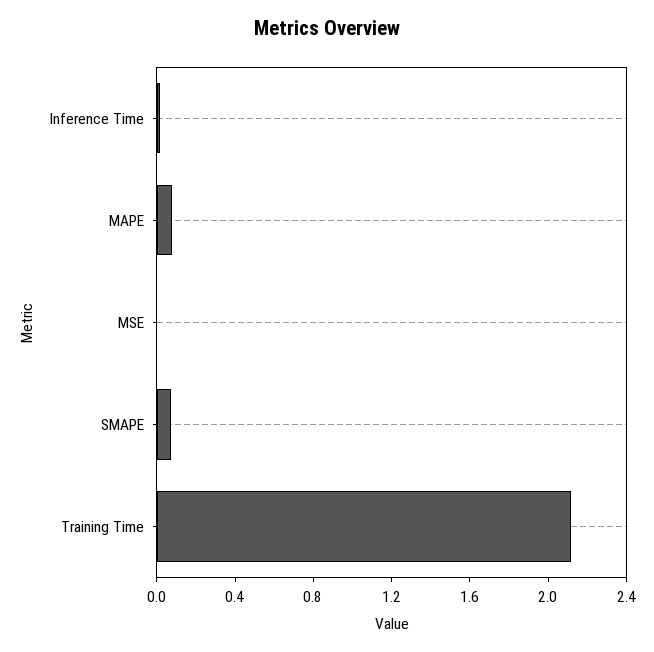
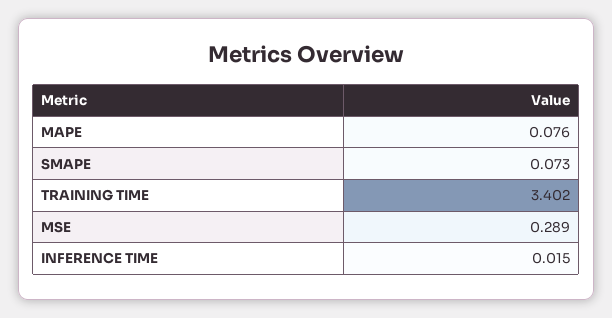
MSE: 0 -> 0.289
Training Time: 2.1 -> 3.402

